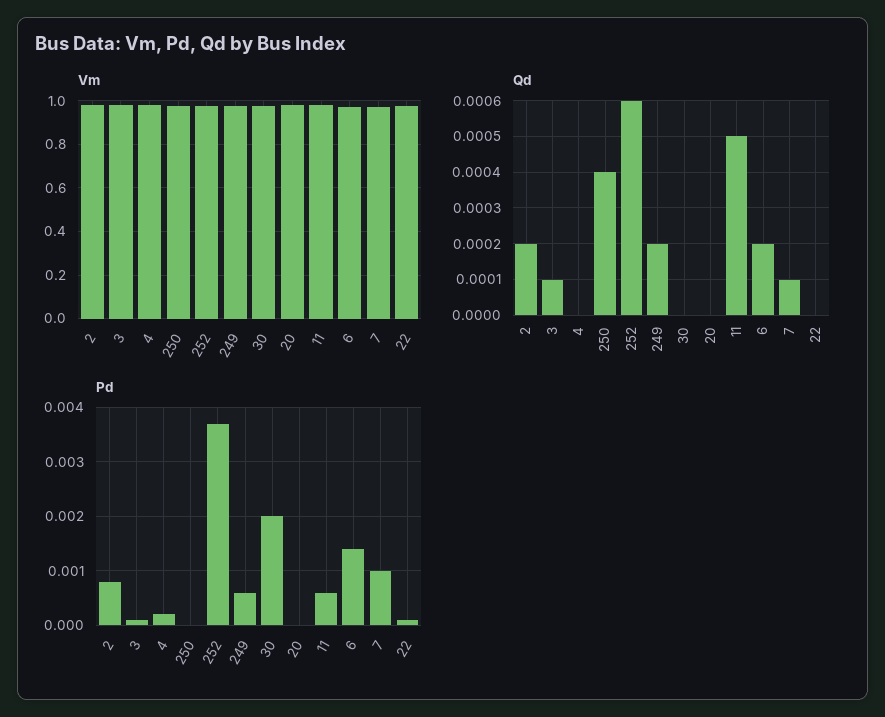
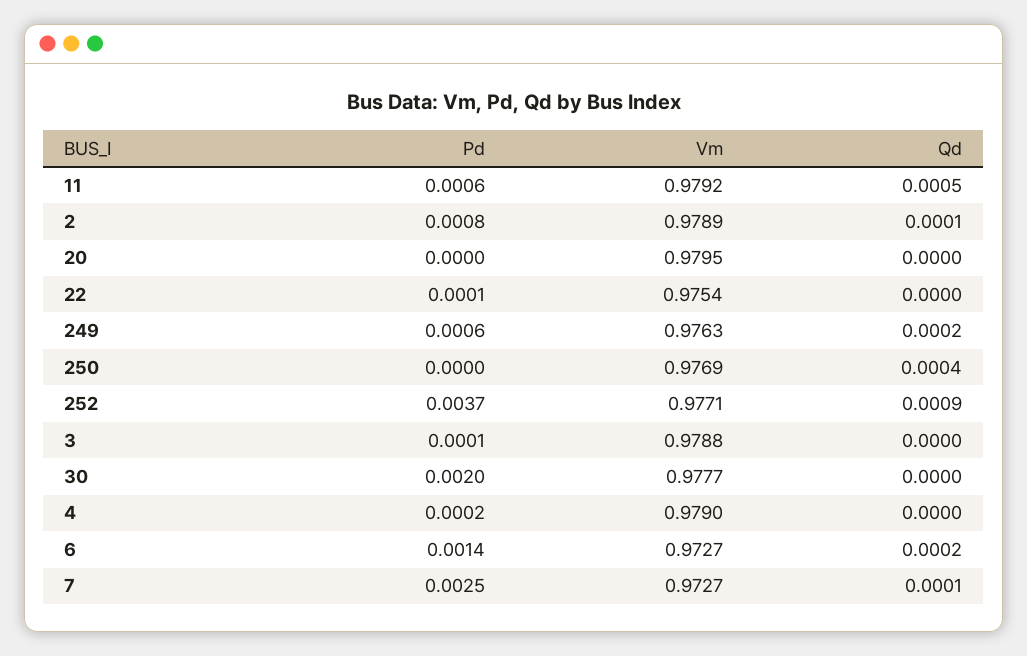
Qd, 2: 0.0002 -> 0.0001
Qd, 3: 0.0001 -> 0
Qd, 252: 0.0006 -> 0.0009
Pd, 7: 0.001 -> 0.0025

